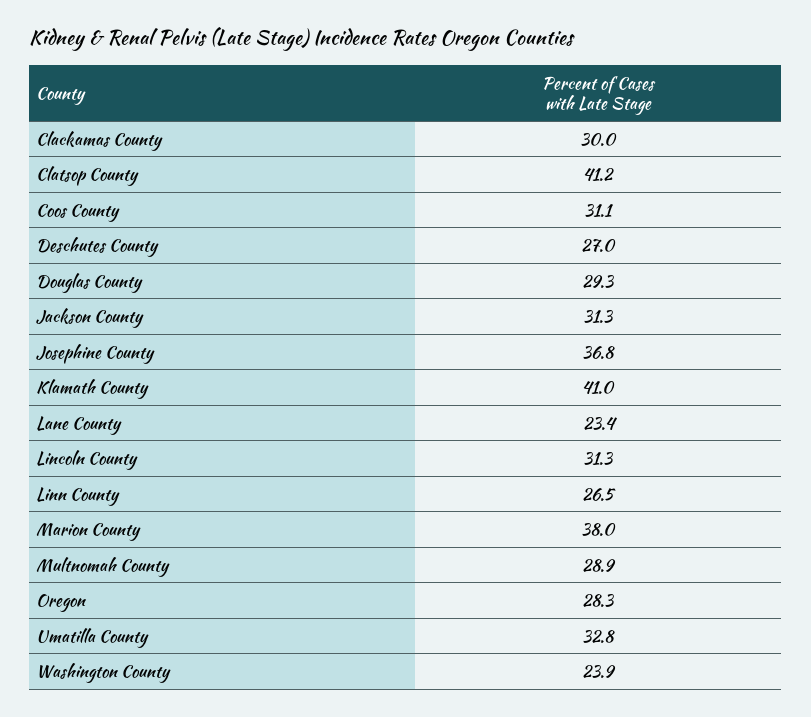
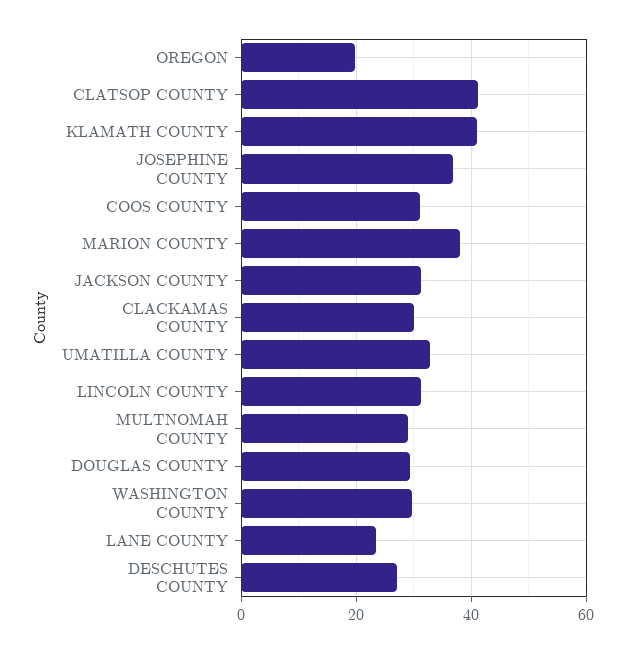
Linn County: 26.5 -> none
Oregon: 28.3 -> 20
Washington County: 23.9 -> 30

